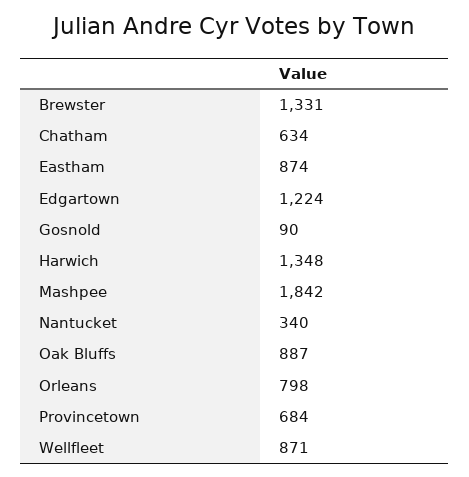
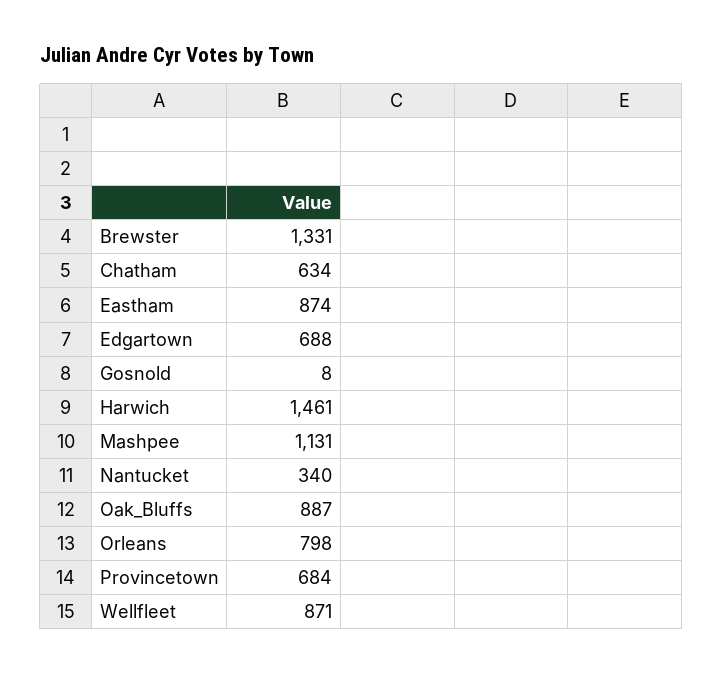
Edgartown: 1224 -> 688
Gosnold: 90 -> 8
Harwich: 1348 -> 1461
Mashpee: 1842 -> 1131

